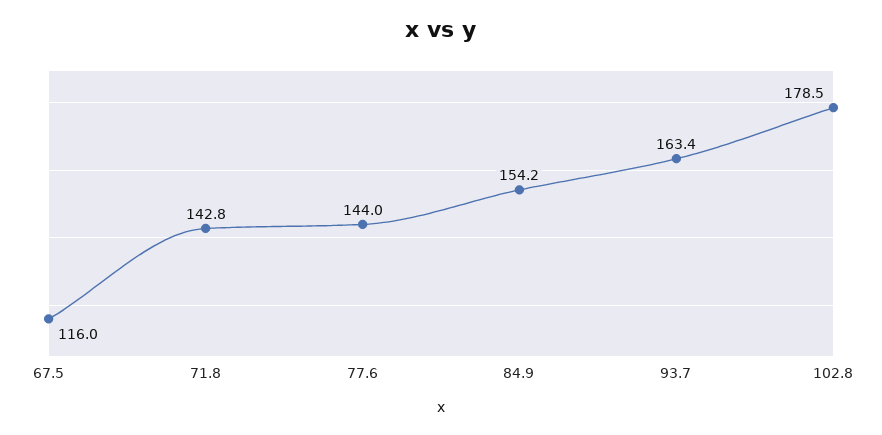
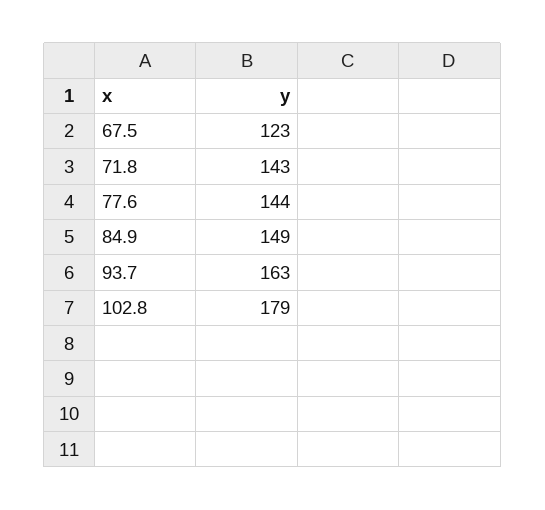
67.5: 116 -> 123
84.9: 154.2 -> 149

